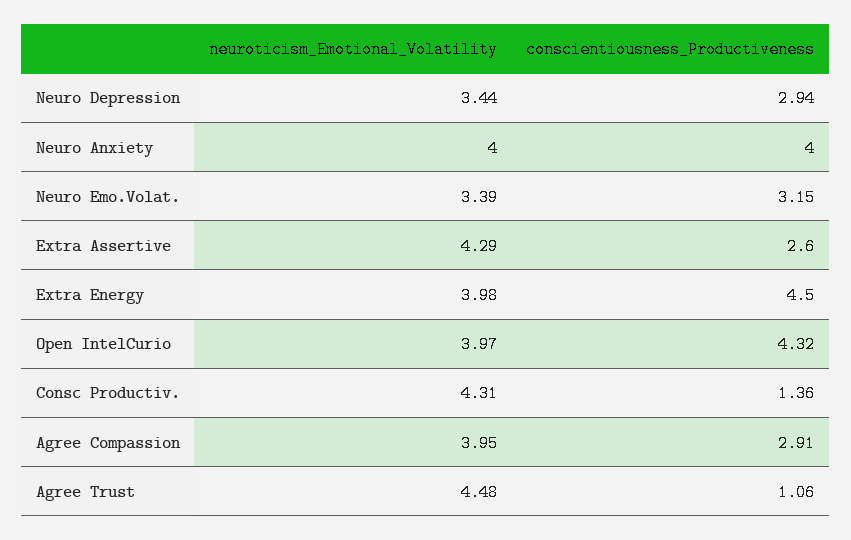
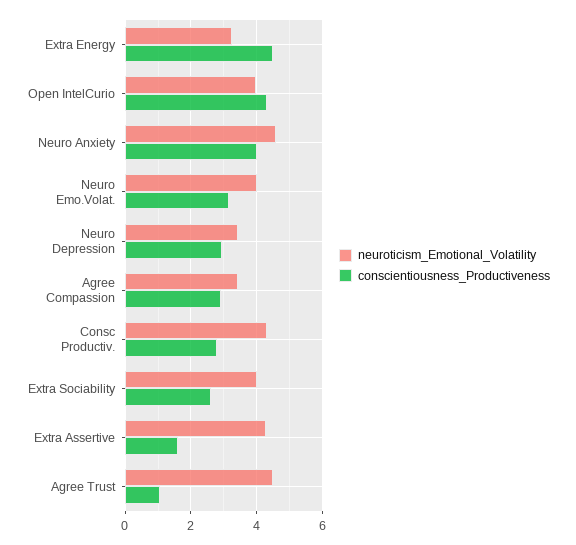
neuroticism_Emotional_Volatility, Neuro Anxiety: 4 -> 4.6
neuroticism_Emotional_Volatility, Neuro Emo.Volat.: 3.39 -> 4
conscientiousness_Productiveness, Extra Assertive: 2.6 -> 1.6
neuroticism_Emotional_Volatility, Extra Energy: 3.98 -> 3.2
conscientiousness_Productiveness, Consc Productiv.: 1.36 -> 2.8
neuroticism_Emotional_Volatility, Agree Compassion: 3.95 -> 3.4
neuroticism_Emotional_Volatility, Extra Sociability: none -> 4
conscientiousness_Productiveness, Extra Sociability: none -> 2.6

